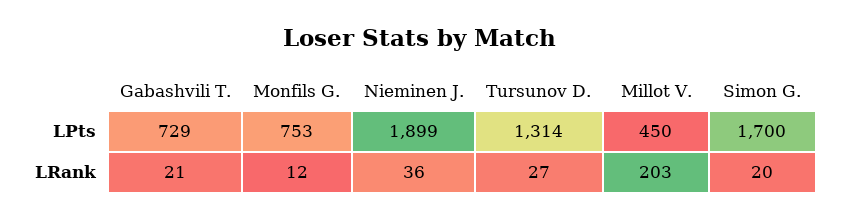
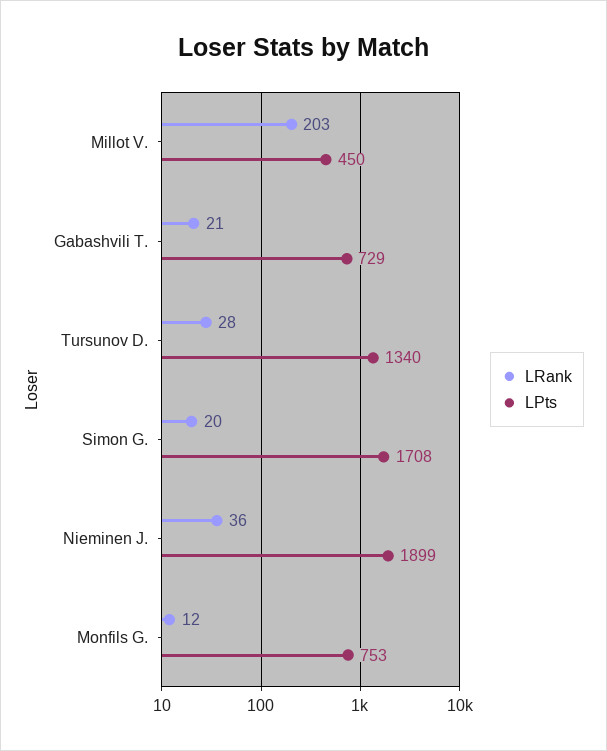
LPts, Tursunov D.: 1314 -> 1340
LPts, Simon G.: 1700 -> 1708
LRank, Tursunov D.: 27 -> 28

